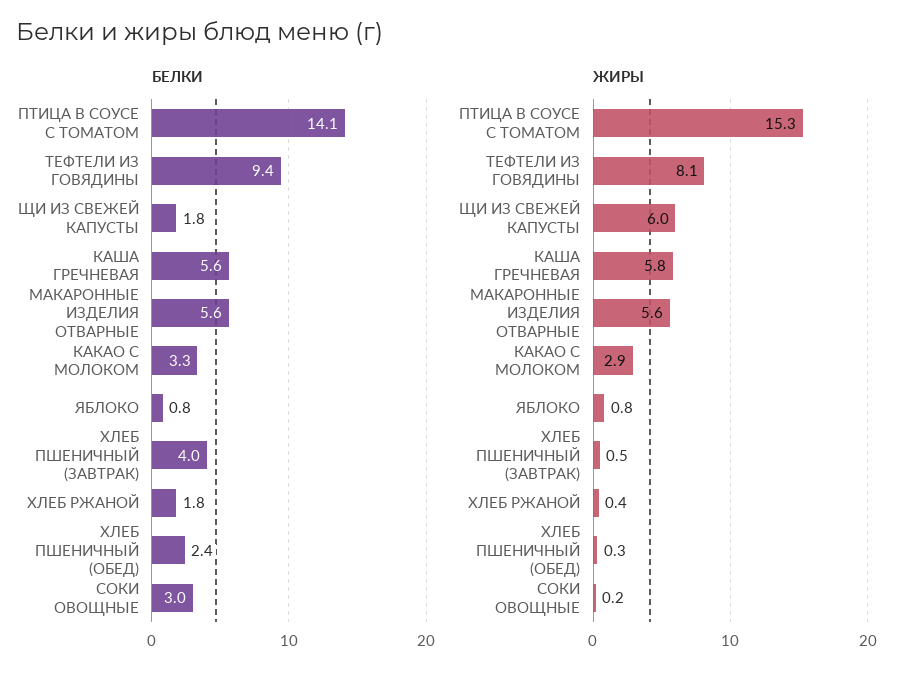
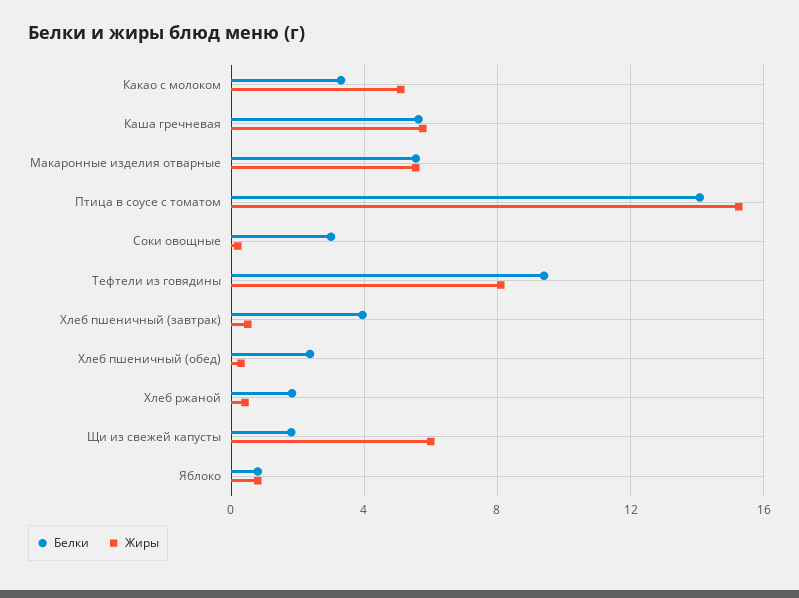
ЖИРЫ, КАКАО С МОЛОКОМ: 2.9 -> 5

